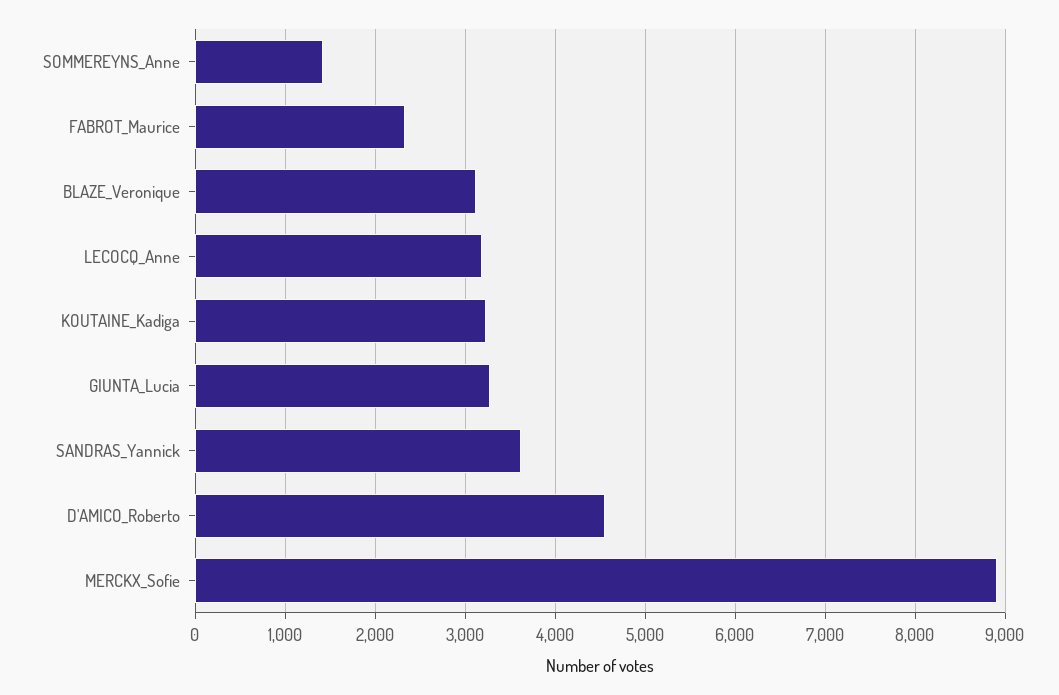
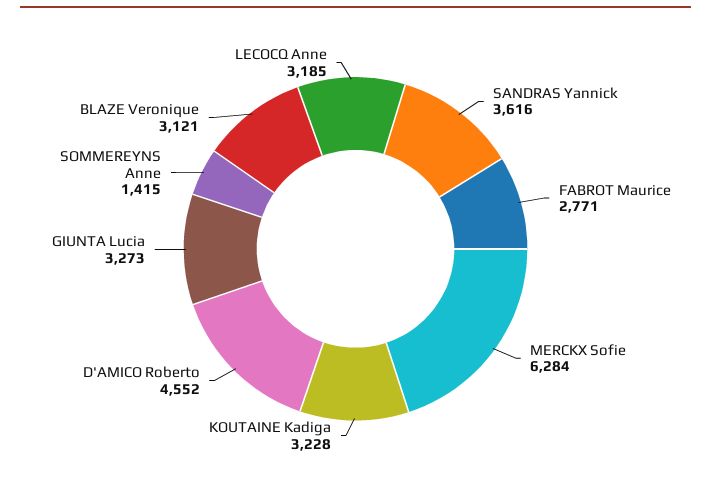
FABROT_Maurice: 2300 -> 2771
MERCKX_Sofie: 8900 -> 6284

